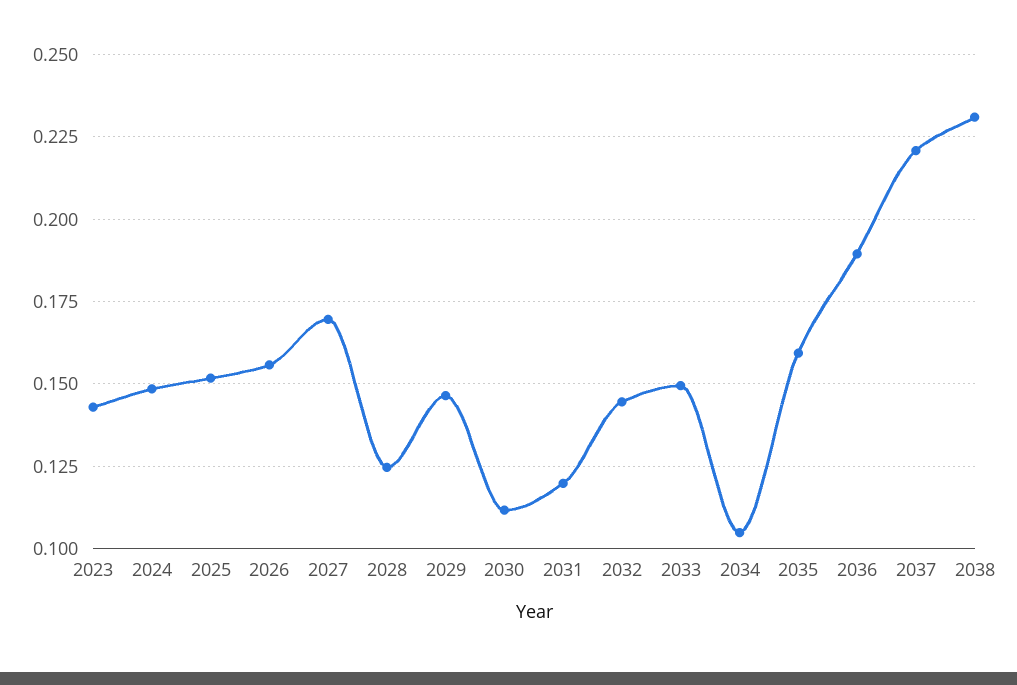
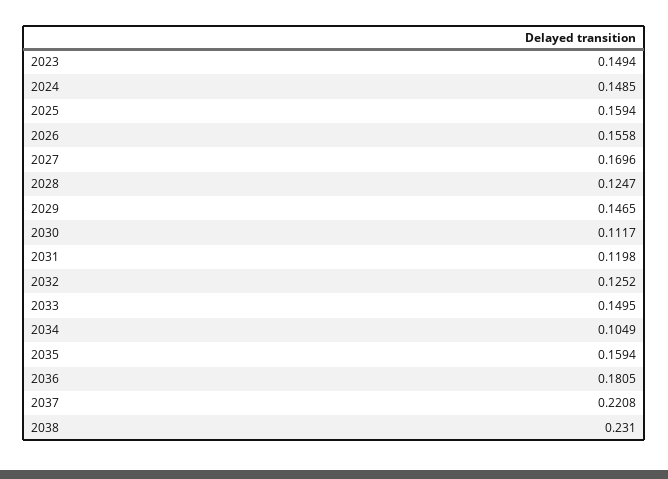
2023: 0.1425 -> 0.1494
2025: 0.1525 -> 0.1594
2032: 0.145 -> 0.1252
2036: 0.19 -> 0.1805

